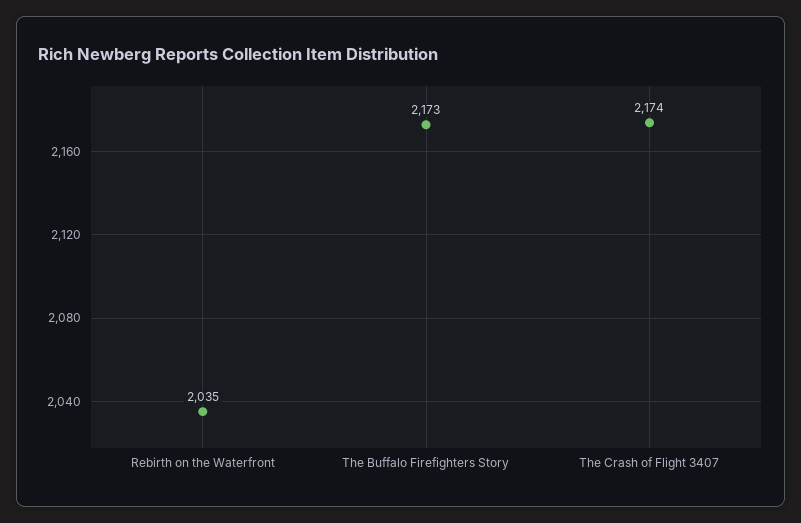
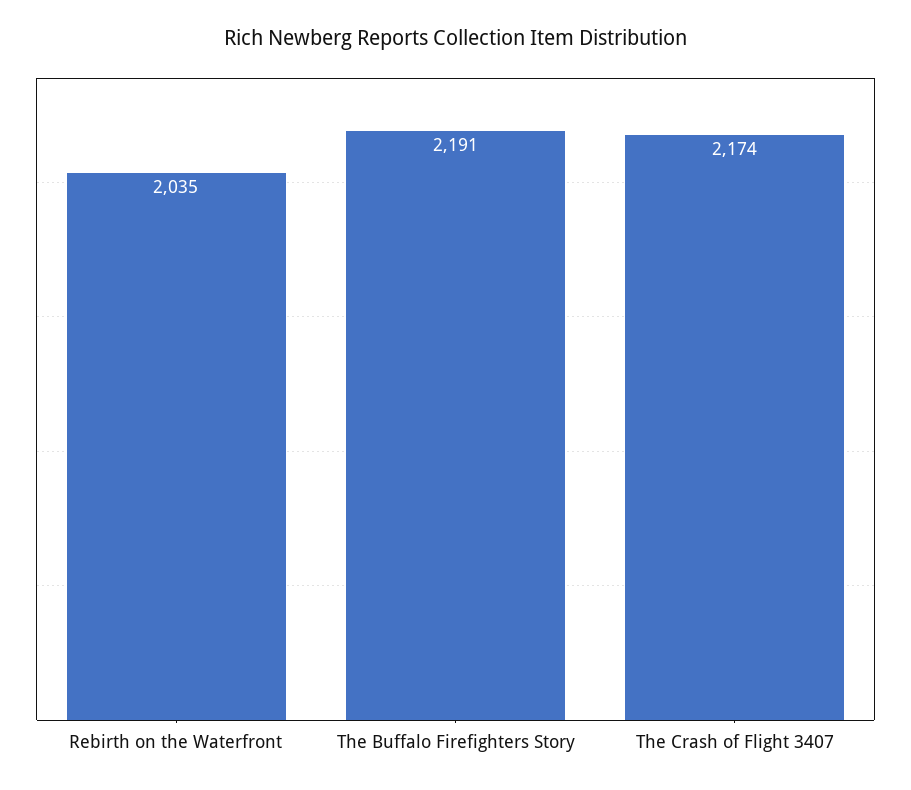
The Buffalo Firefighters Story: 2173 -> 2191

